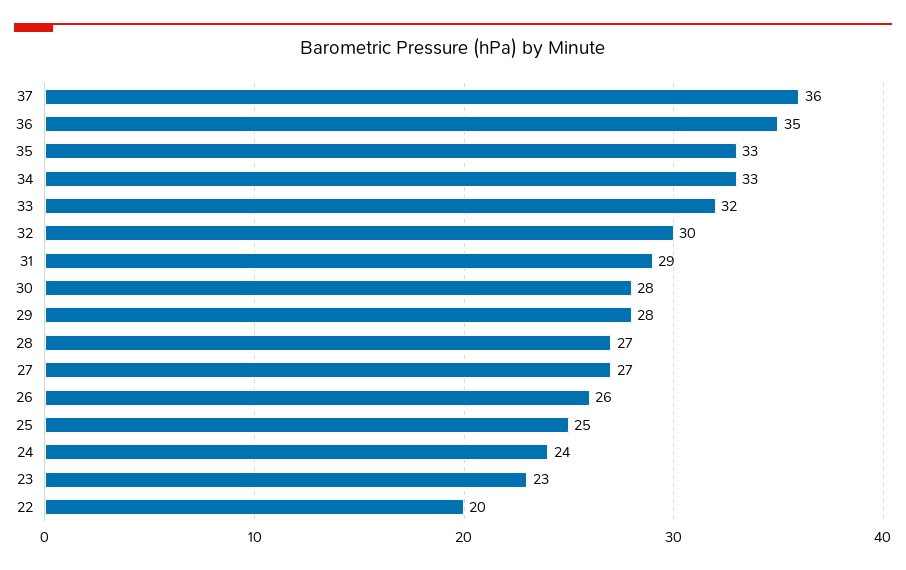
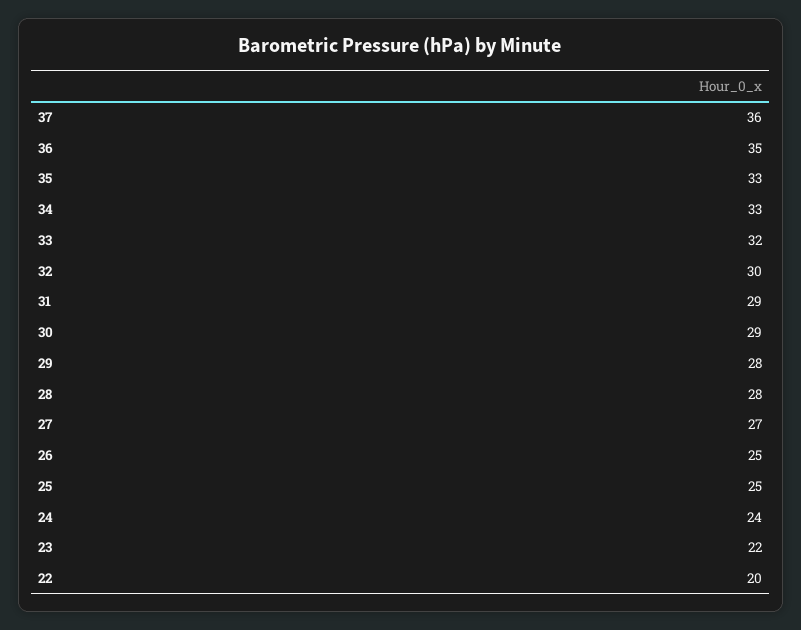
30: 28 -> 29
28: 27 -> 28
26: 26 -> 25
23: 23 -> 22

